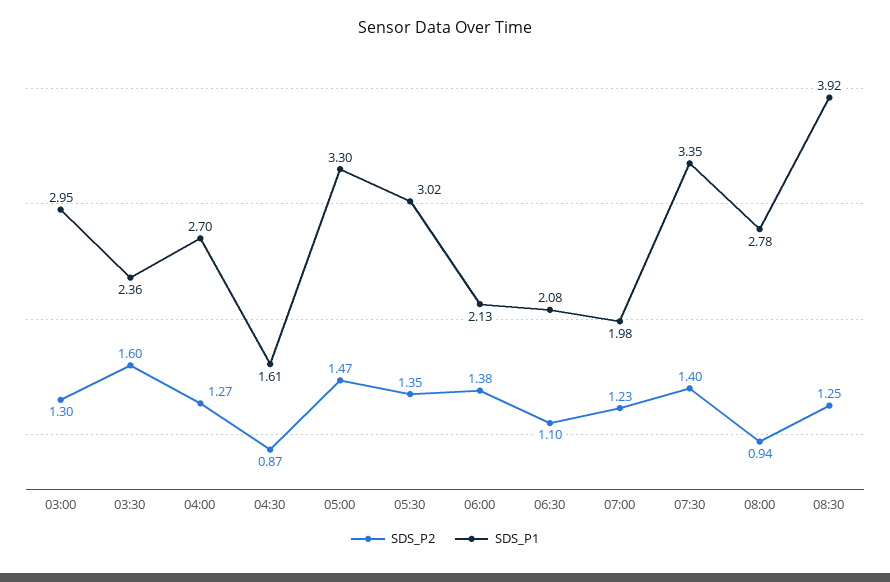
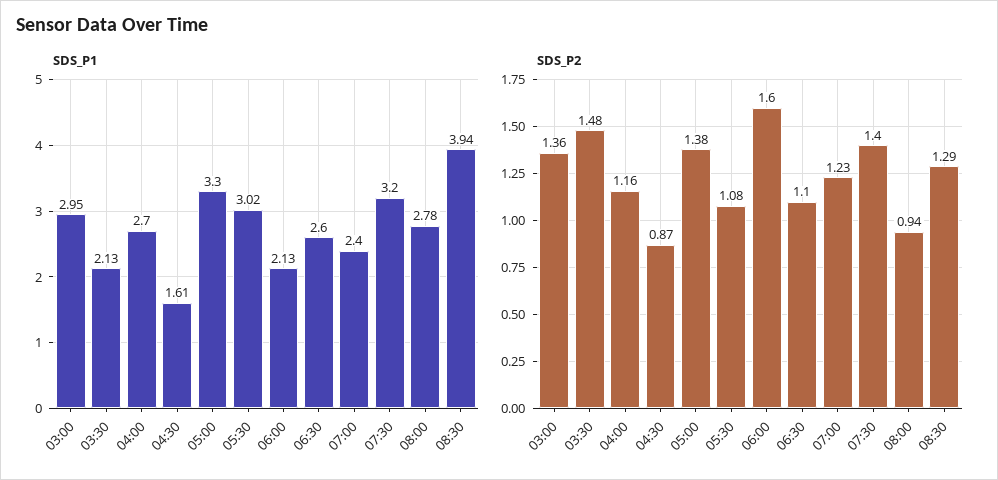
SDS_P2, 03:00: 1.3 -> 1.36
SDS_P2, 03:30: 1.6 -> 1.48
SDS_P1, 03:30: 2.36 -> 2.13
SDS_P2, 04:00: 1.27 -> 1.16
SDS_P2, 05:00: 1.47 -> 1.38
SDS_P2, 05:30: 1.35 -> 1.08
SDS_P2, 06:00: 1.38 -> 1.6
SDS_P1, 06:30: 2.08 -> 2.6
SDS_P1, 07:00: 1.98 -> 2.4
SDS_P1, 07:30: 3.35 -> 3.2
SDS_P2, 08:30: 1.25 -> 1.29
SDS_P1, 08:30: 3.92 -> 3.94

